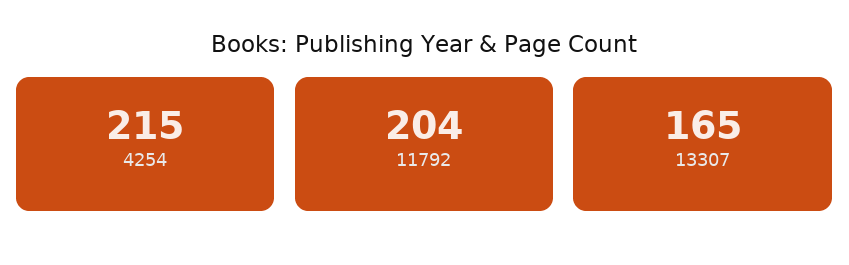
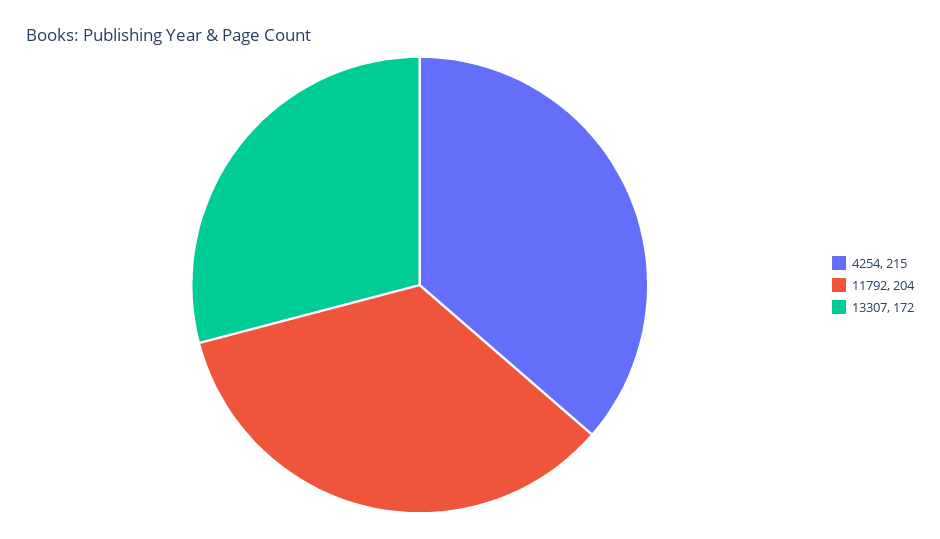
13307: 165 -> 172

